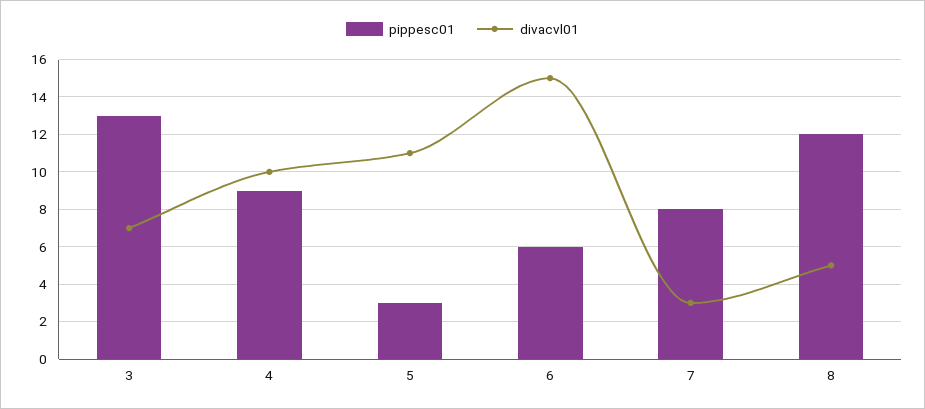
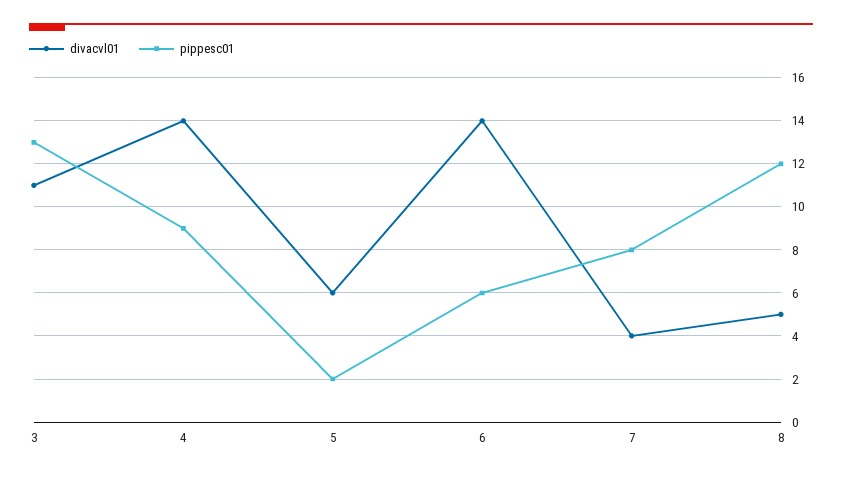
divacvl01, 3: 7 -> 11
divacvl01, 4: 10 -> 14
pippesc01, 5: 3 -> 2
divacvl01, 5: 11 -> 6
divacvl01, 6: 15 -> 14
divacvl01, 7: 3 -> 4

